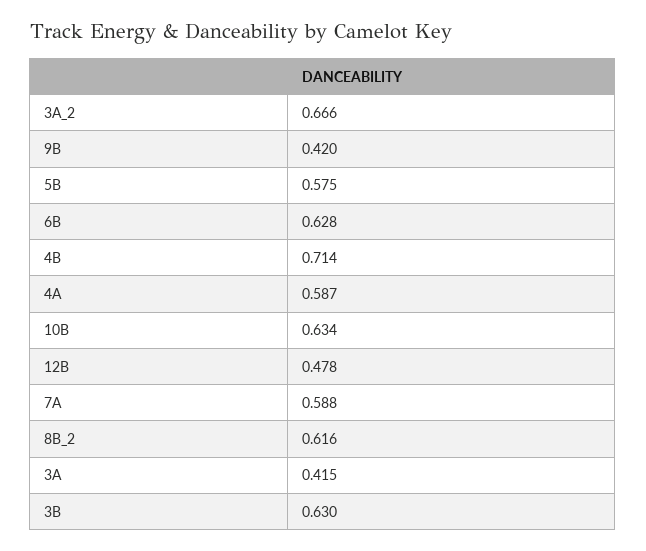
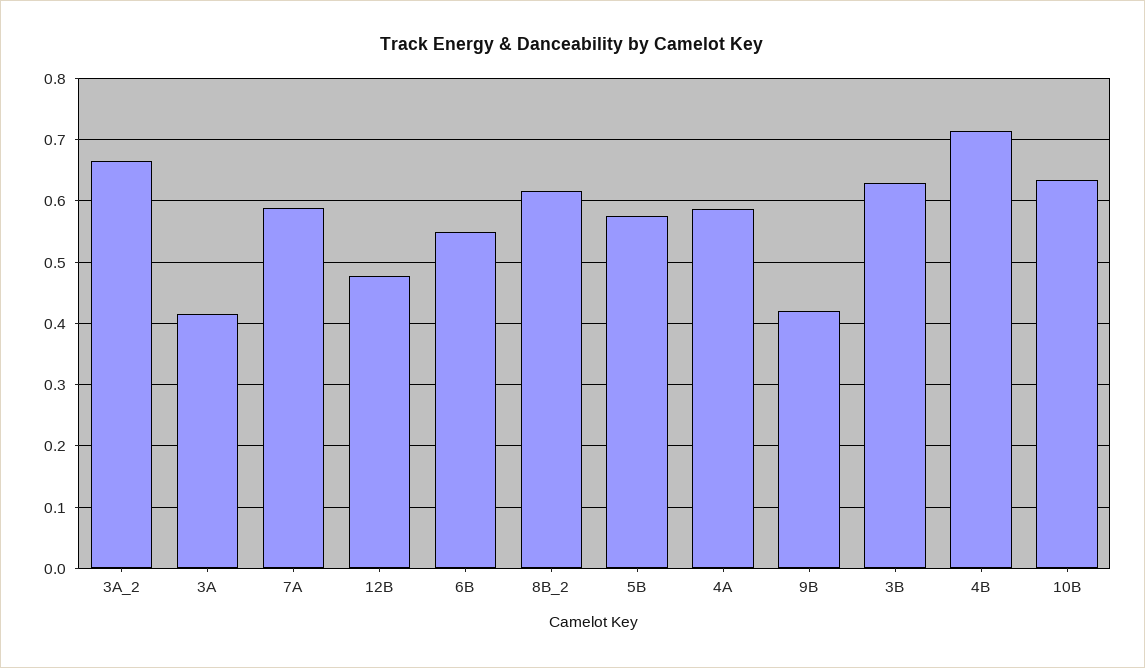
6B: 0.628 -> 0.55

